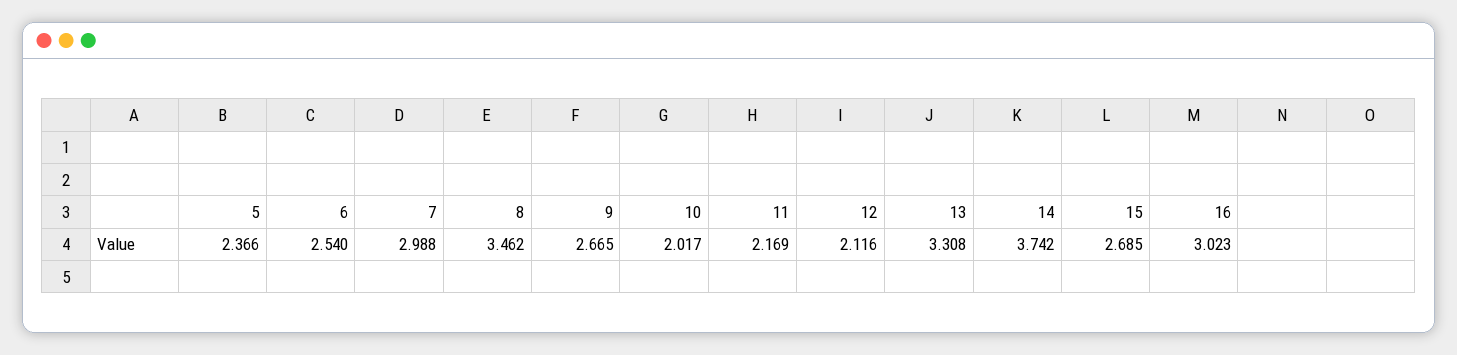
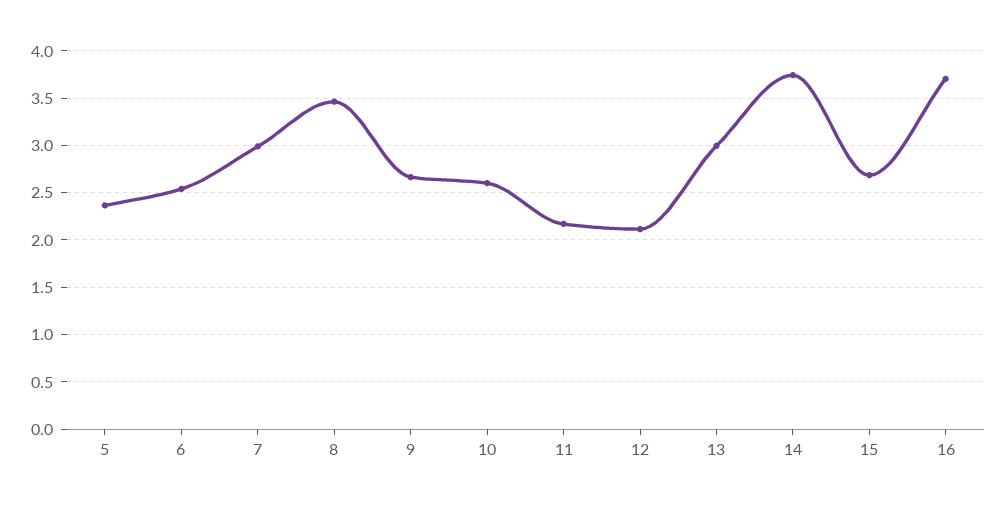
10: 2.017 -> 2.6
13: 3.308 -> 3
16: 3.023 -> 3.7

